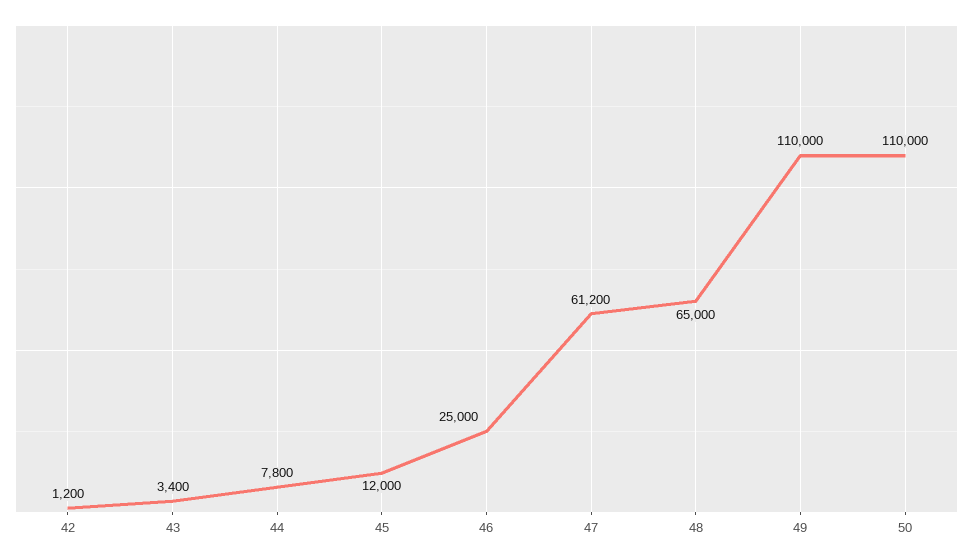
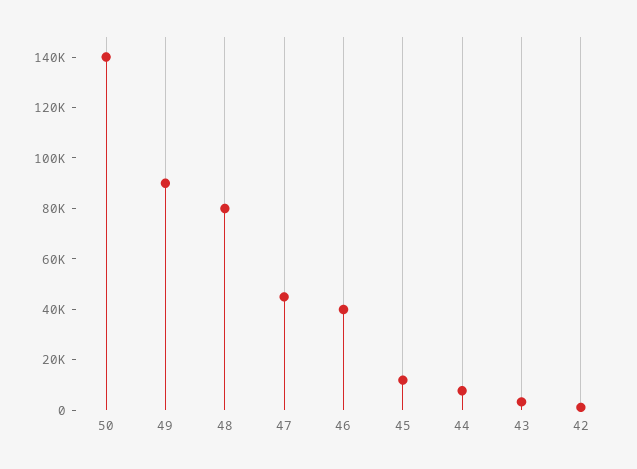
46: 25000 -> 40000
47: 61200 -> 45000
48: 65000 -> 80000
49: 110000 -> 90000
50: 110000 -> 140000

